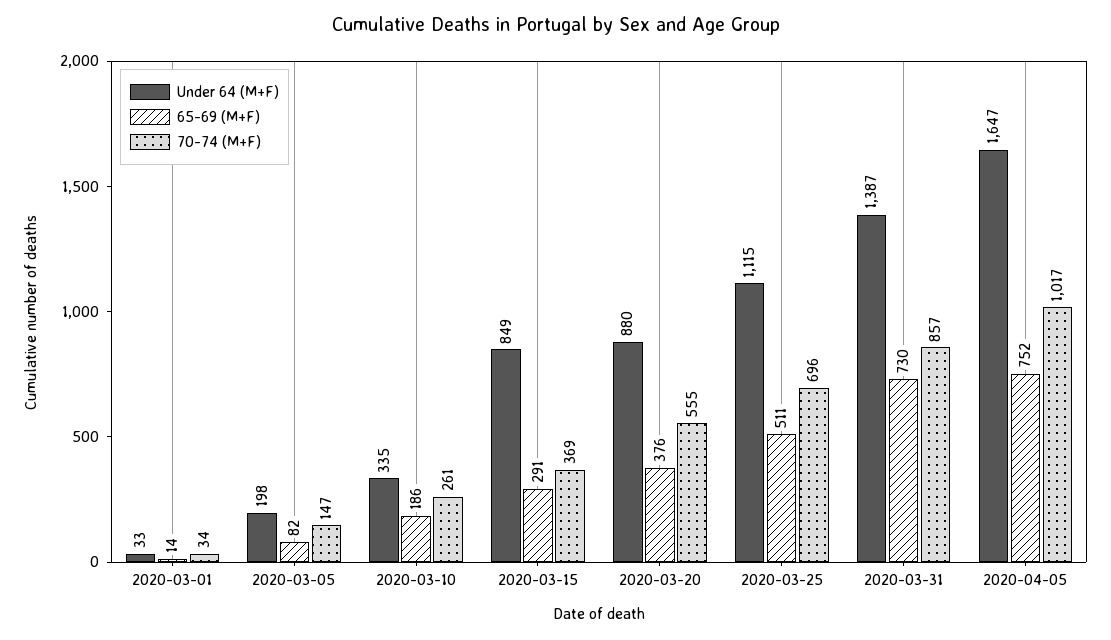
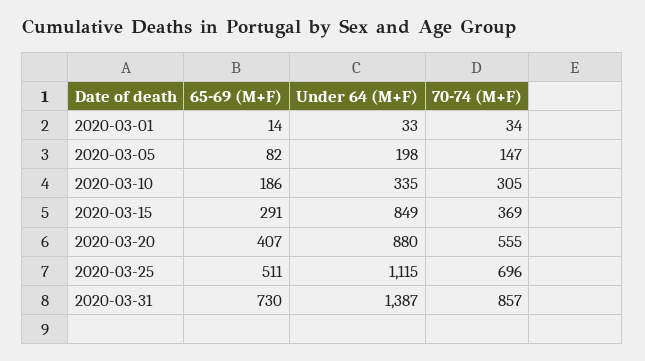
70-74 (M+F), 2020-03-10: 261 -> 305
65-69 (M+F), 2020-03-20: 376 -> 407
Under 64 (M+F), 2020-04-05: 1647 -> none
65-69 (M+F), 2020-04-05: 752 -> none
70-74 (M+F), 2020-04-05: 1017 -> none

